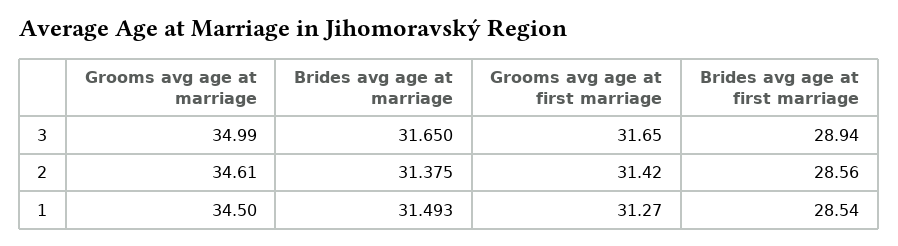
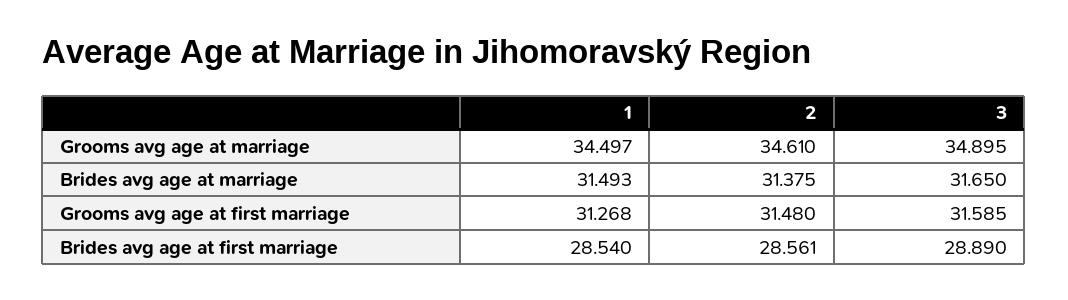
Grooms avg age at marriage, 3: 34.99 -> 34.895
Grooms avg age at first marriage, 3: 31.65 -> 31.585
Brides avg age at first marriage, 3: 28.94 -> 28.89
Grooms avg age at first marriage, 2: 31.42 -> 31.48

